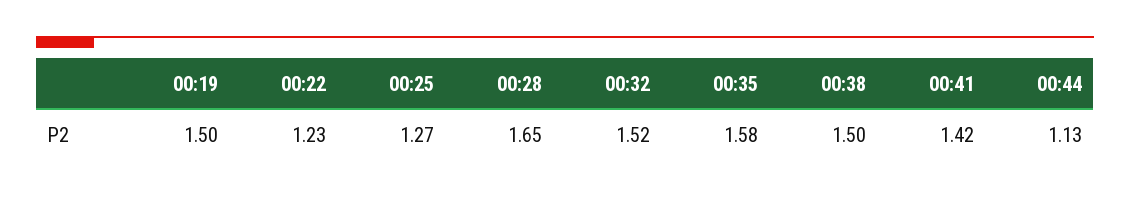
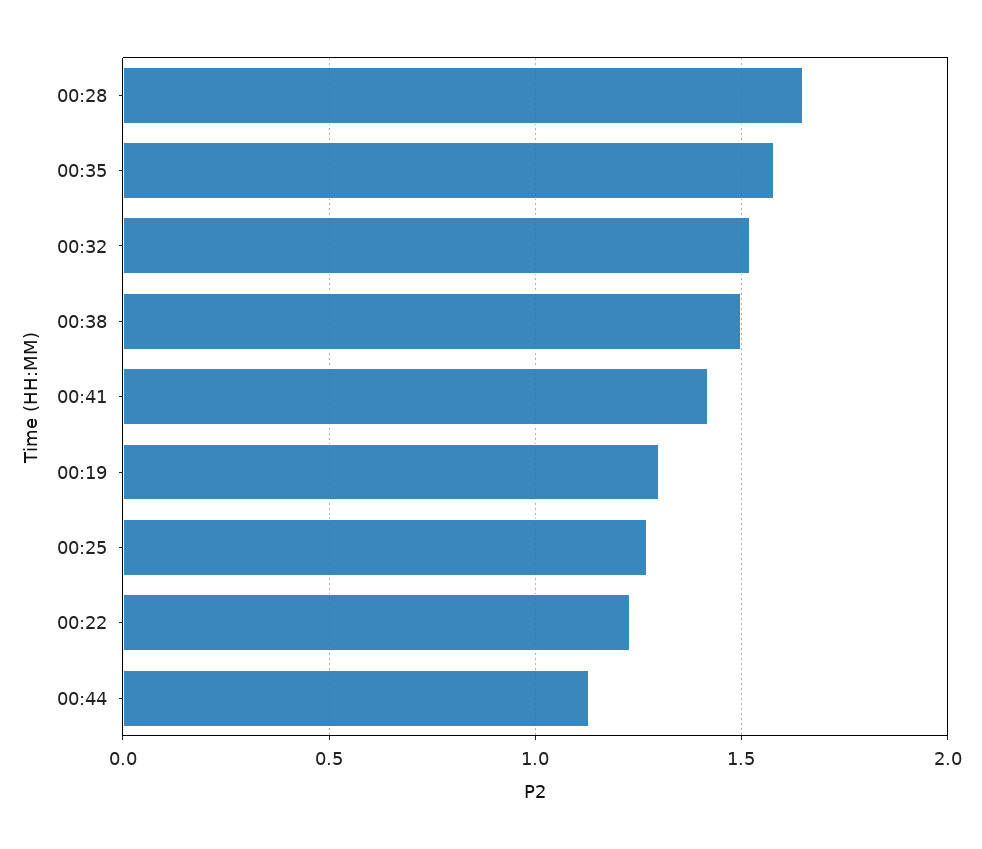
00:19: 1.5 -> 1.3

